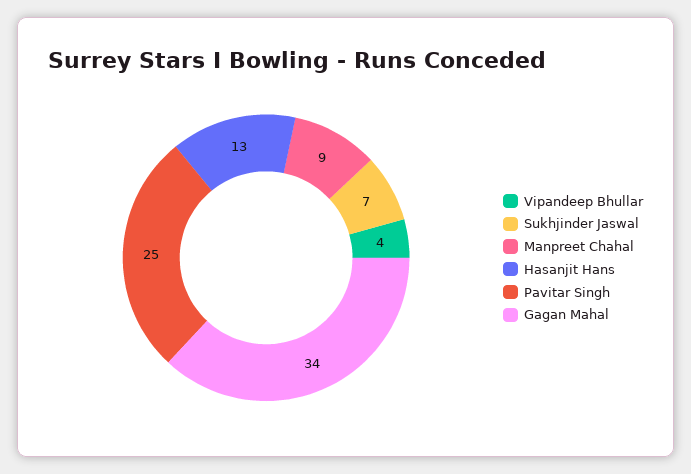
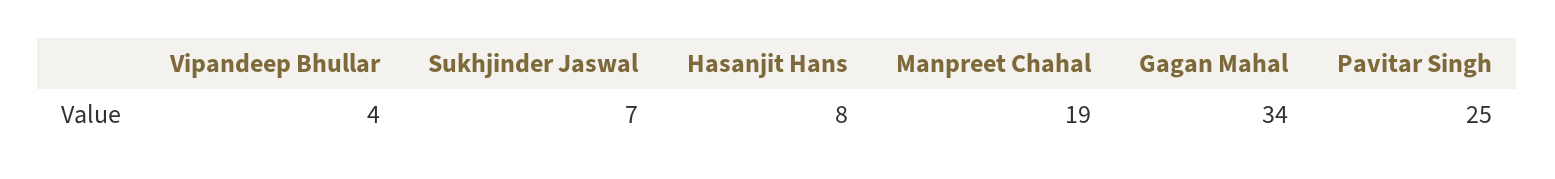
Manpreet Chahal: 9 -> 19
Hasanjit Hans: 13 -> 8

